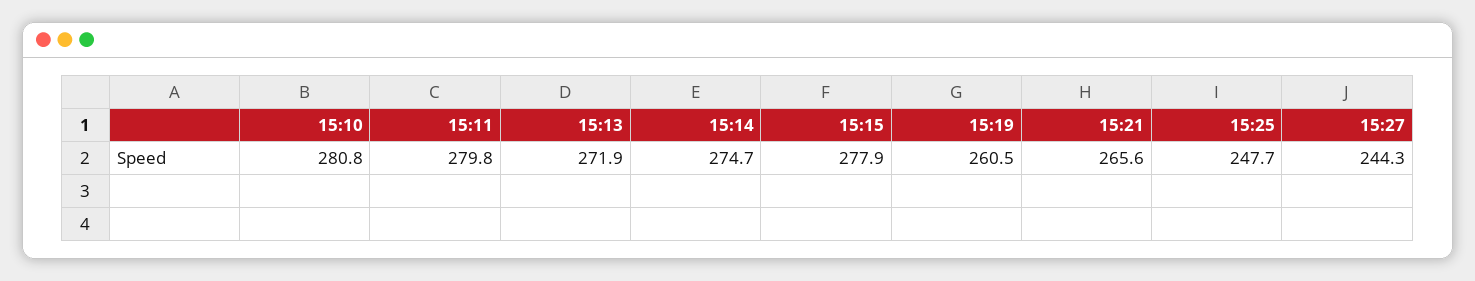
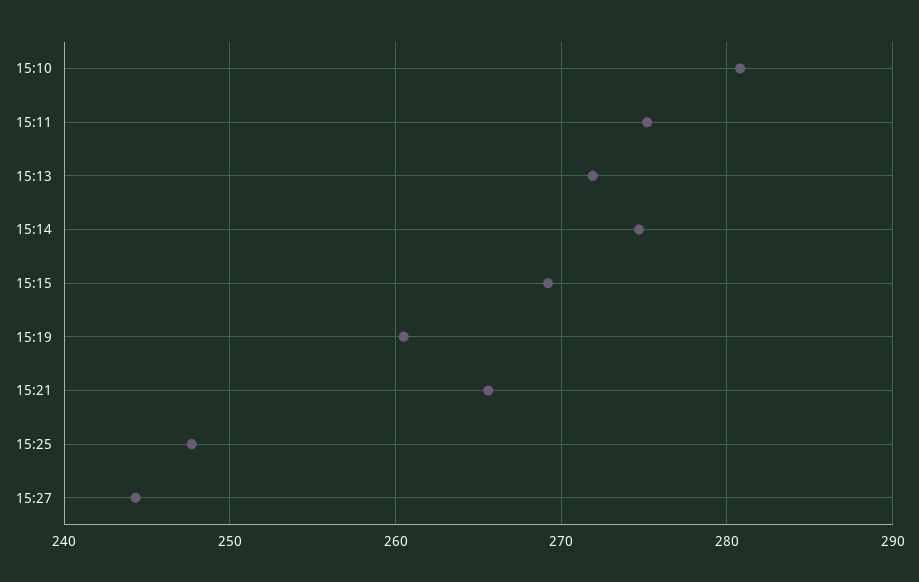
15:11: 279.8 -> 275
15:15: 277.9 -> 269

